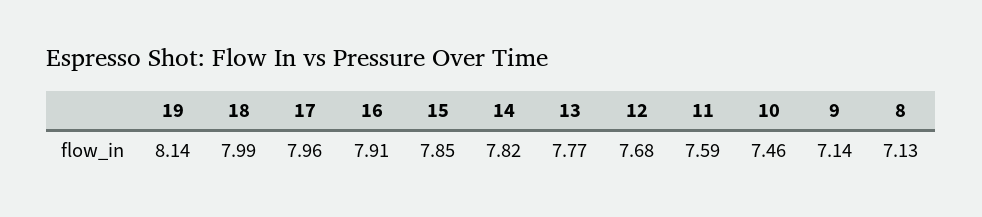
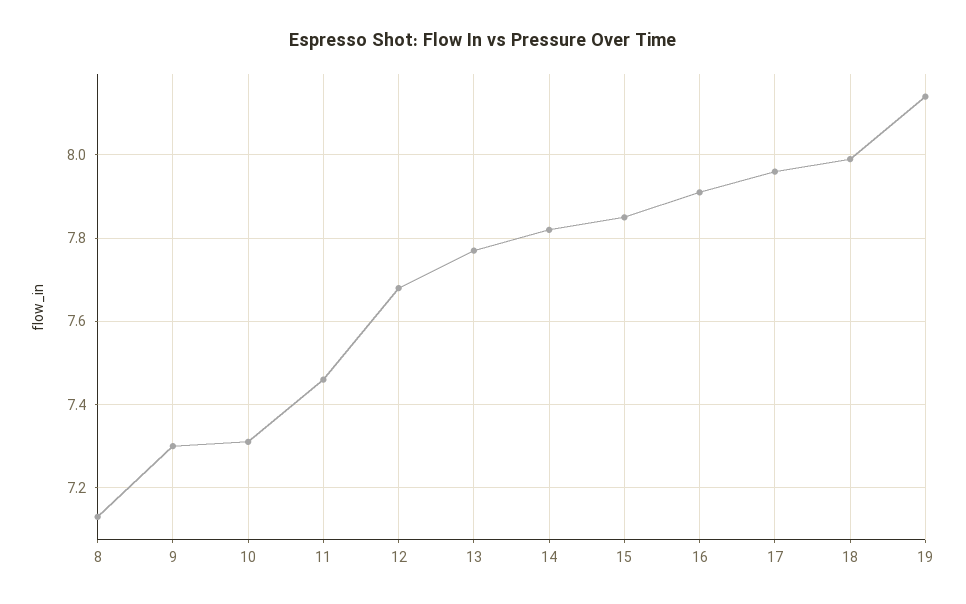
11: 7.59 -> 7.45
10: 7.46 -> 7.3
9: 7.14 -> 7.3

